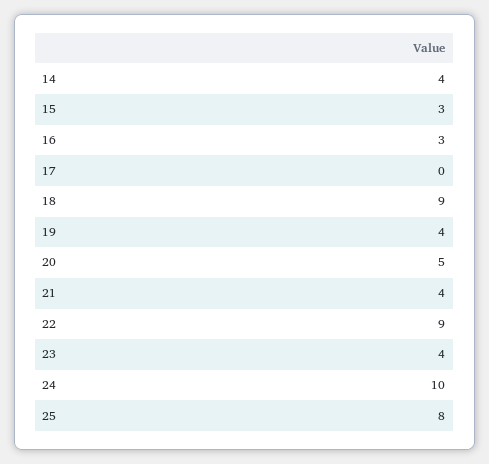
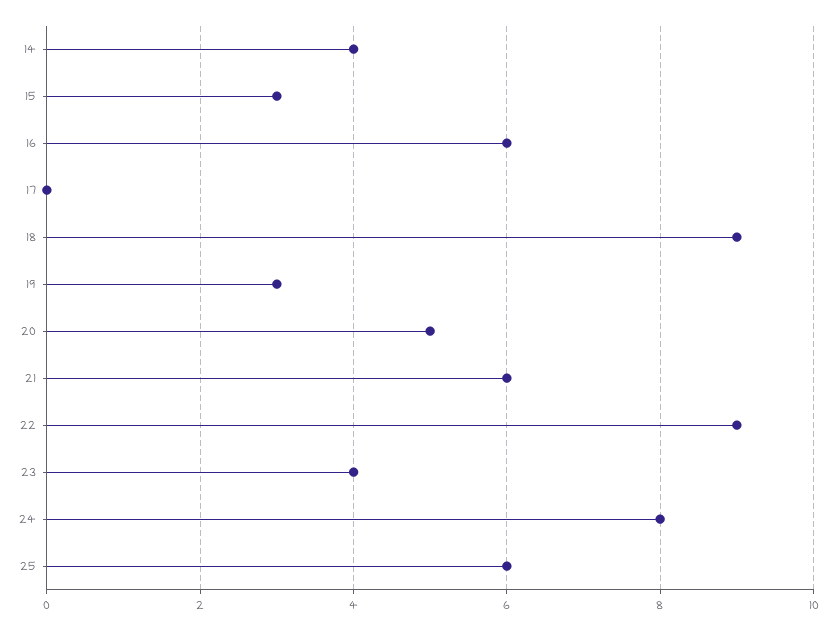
16: 3 -> 6
19: 4 -> 3
21: 4 -> 6
24: 10 -> 8
25: 8 -> 6

